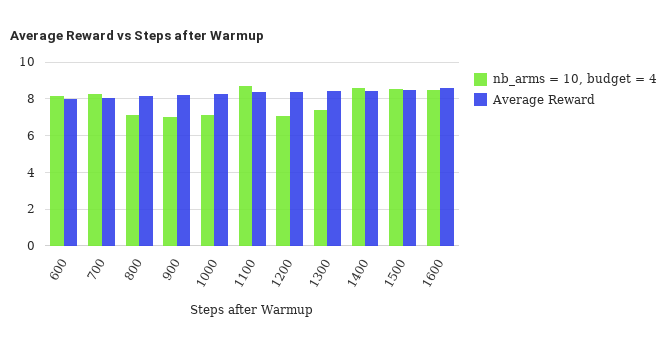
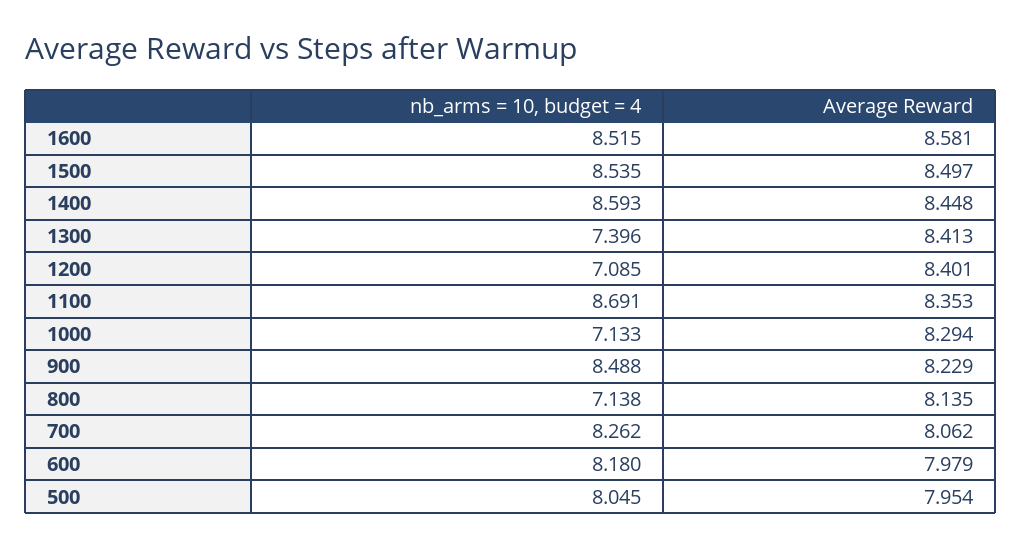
nb_arms = 10, budget = 4, 900: 7 -> 8.488
nb_arms = 10, budget = 4, 500: none -> 8.045
Average Reward, 500: none -> 7.954

